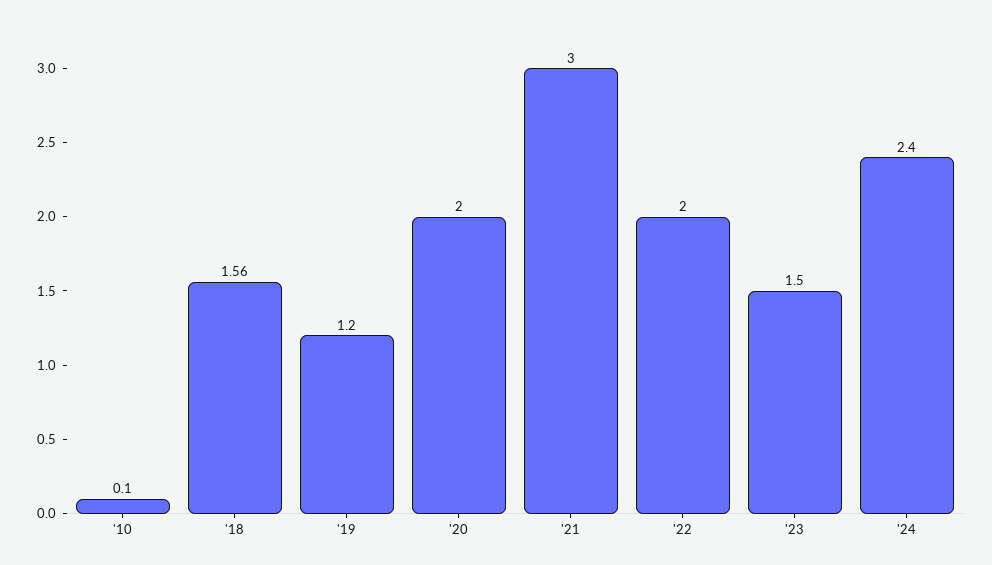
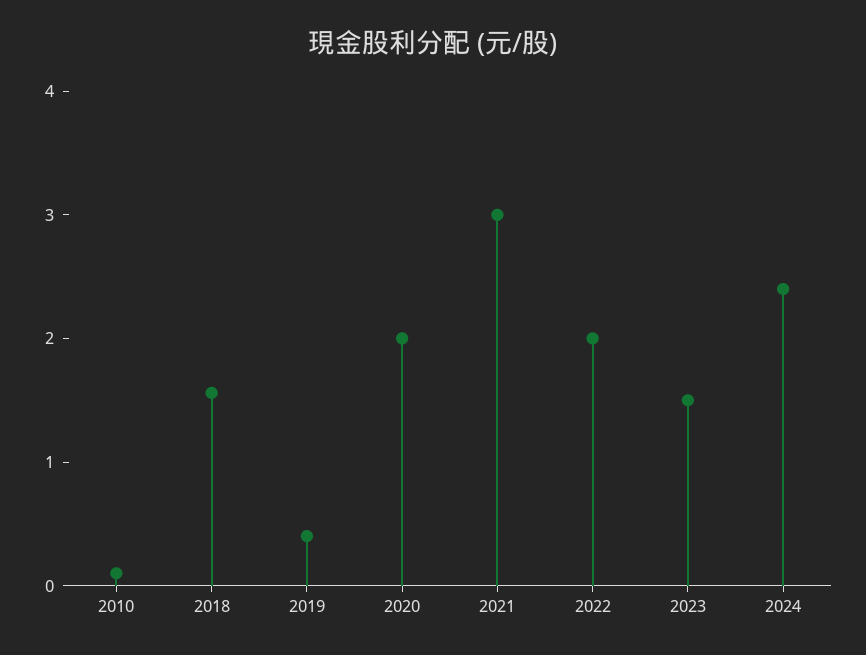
'19: 1.2 -> 0.4

